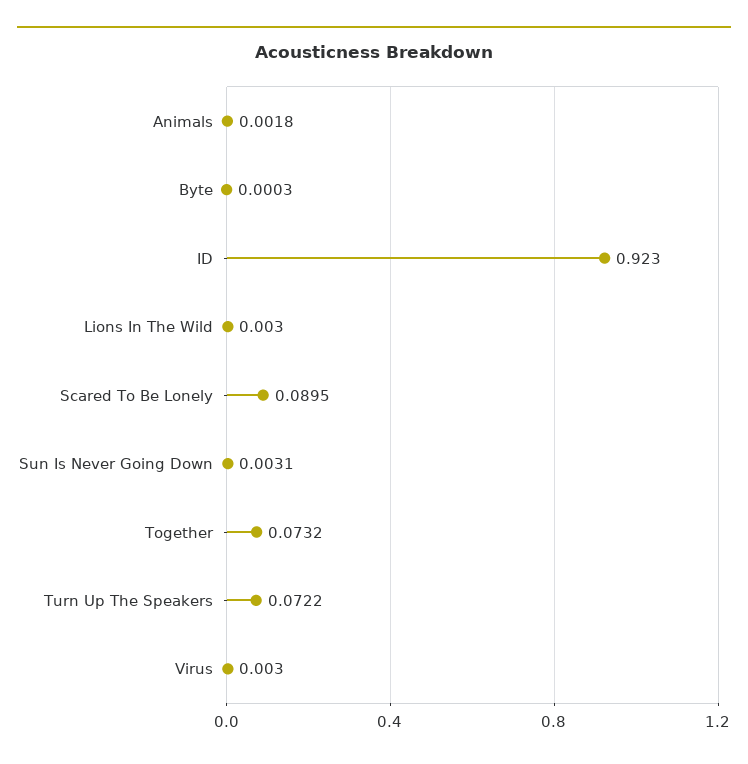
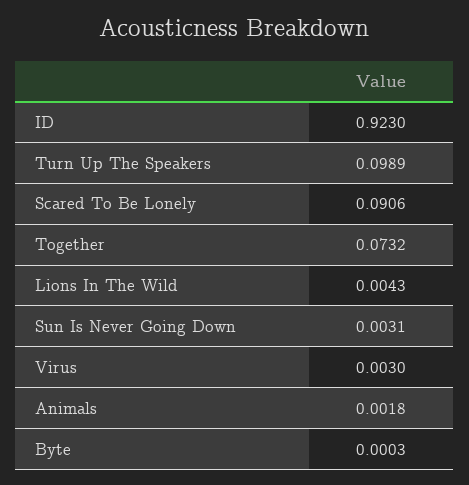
Lions In The Wild: 0.003 -> 0.0043
Scared To Be Lonely: 0.0895 -> 0.0906
Turn Up The Speakers: 0.0722 -> 0.0989

